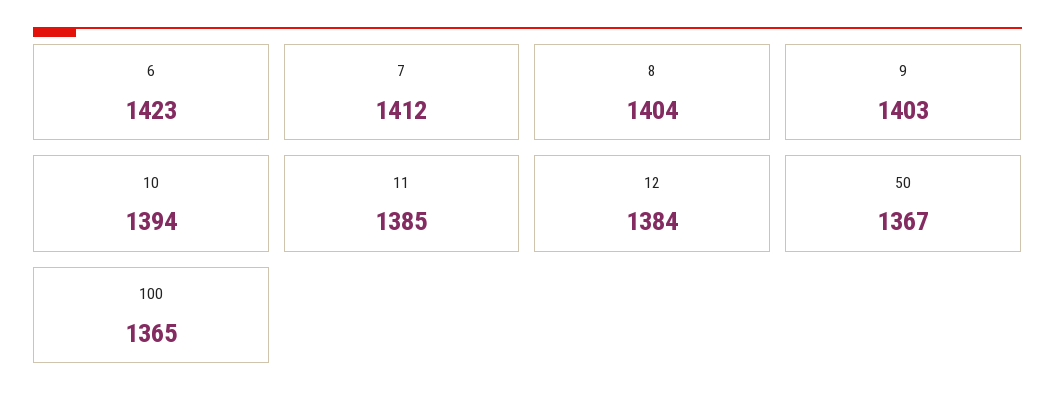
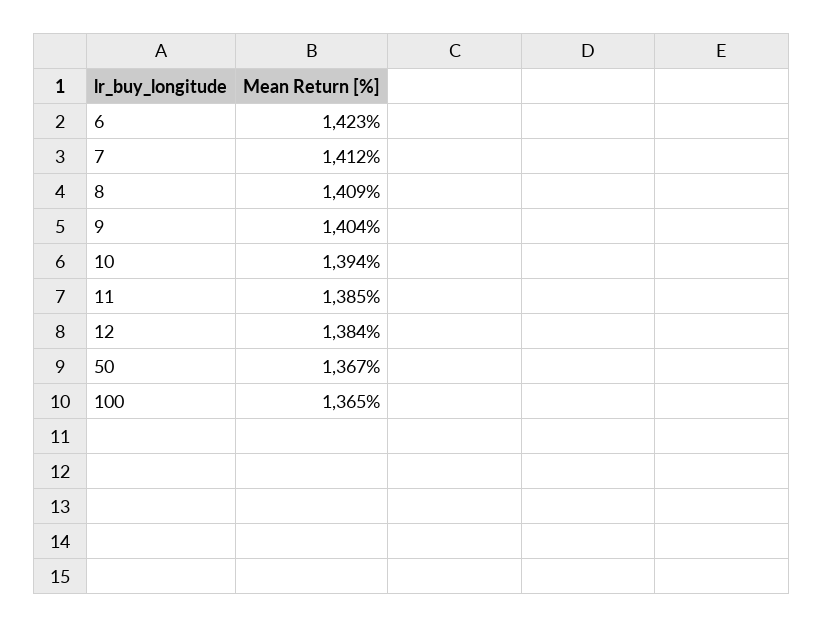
8: 1404 -> 1409
9: 1403 -> 1404

